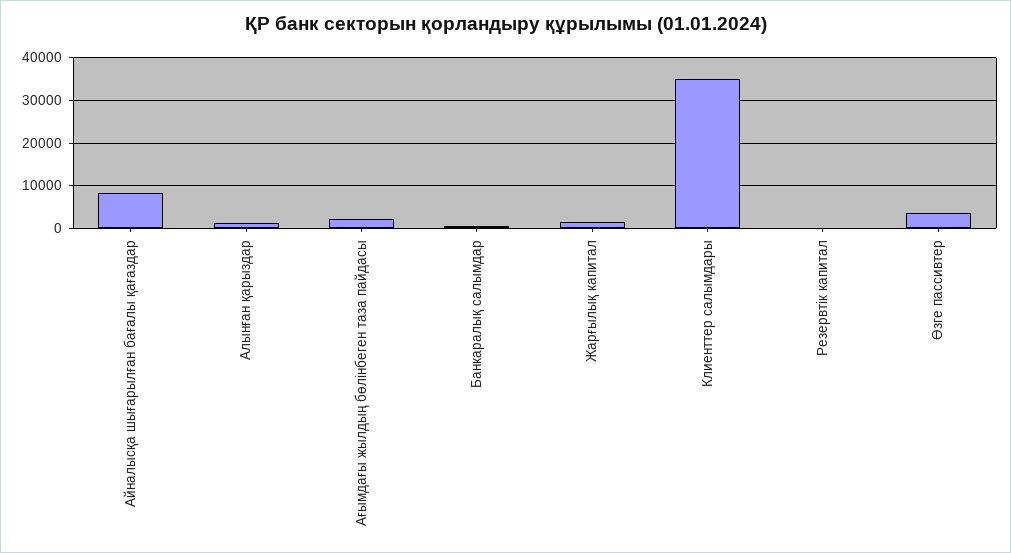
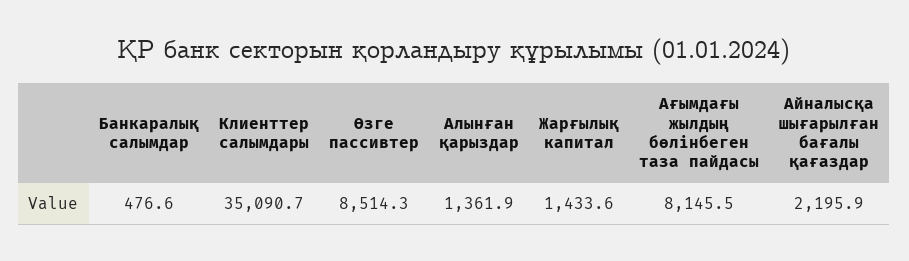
Айналысқа шығарылған бағалы қағаздар: 8000 -> 2195.9
Ағымдағы жылдың бөлінбеген таза пайдасы: 2000 -> 8145.5
Резервтік капитал: 0 -> none
Өзге пассивтер: 4000 -> 8514.3

